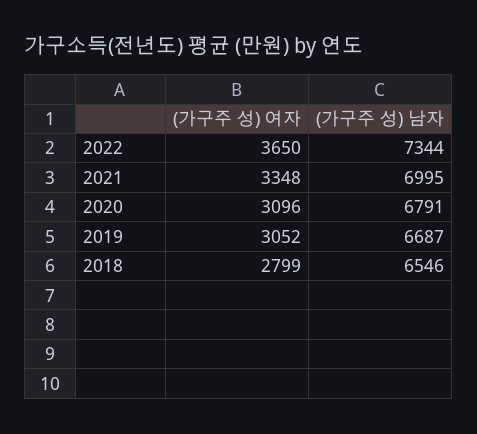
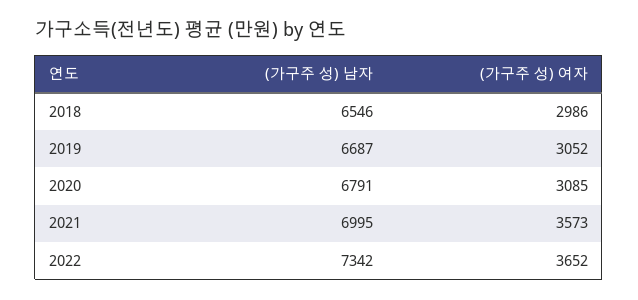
(가구주 성) 여자, 2022: 3650 -> 3652
(가구주 성) 남자, 2022: 7344 -> 7342
(가구주 성) 여자, 2021: 3348 -> 3573
(가구주 성) 여자, 2020: 3096 -> 3085
(가구주 성) 여자, 2018: 2799 -> 2986

